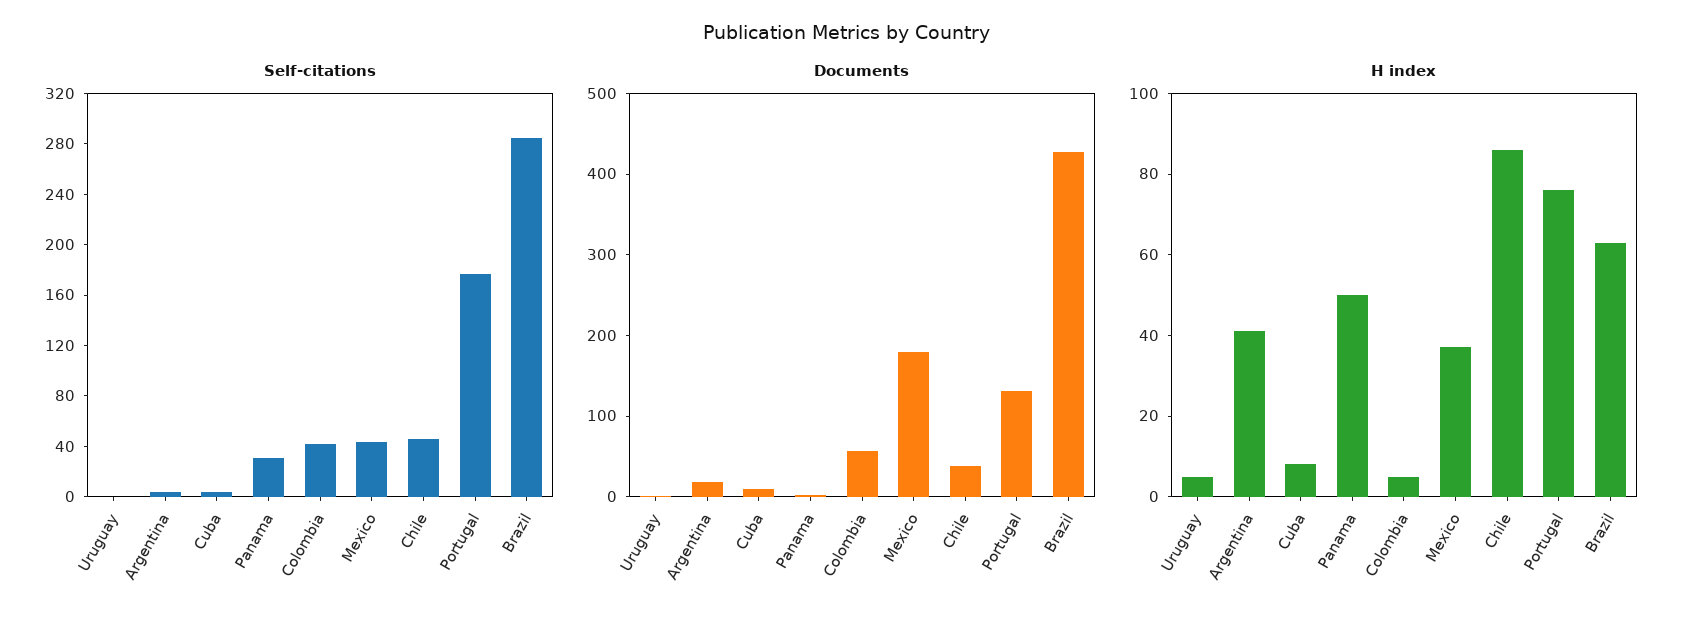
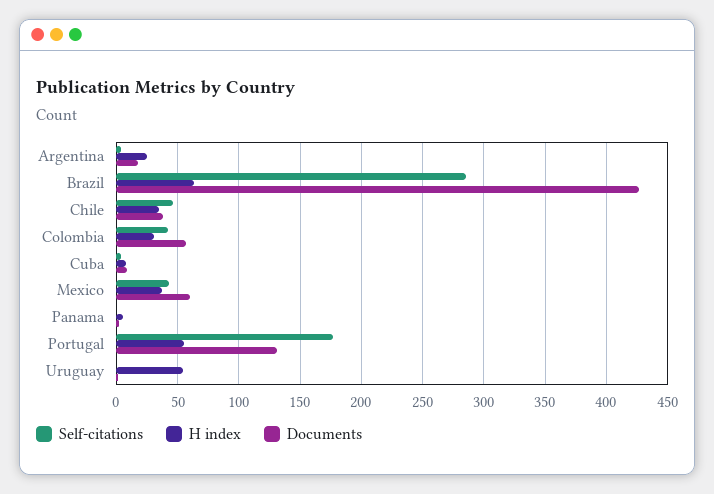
Self-citations, Panama: 30 -> 0
Documents, Mexico: 180 -> 60
H index, Uruguay: 5 -> 55
H index, Argentina: 40 -> 25
H index, Panama: 50 -> 5
H index, Colombia: 5 -> 30
H index, Chile: 85 -> 35
H index, Portugal: 75 -> 55

